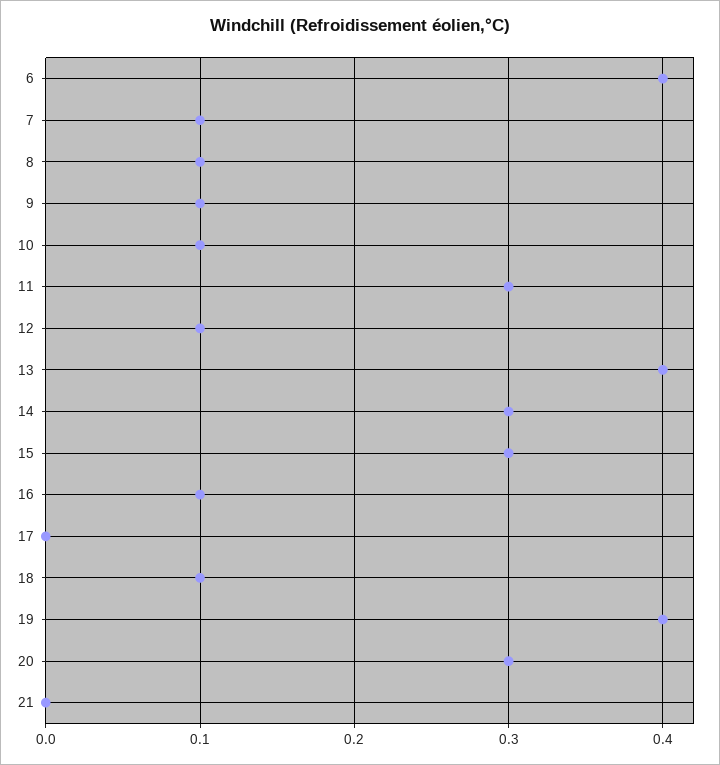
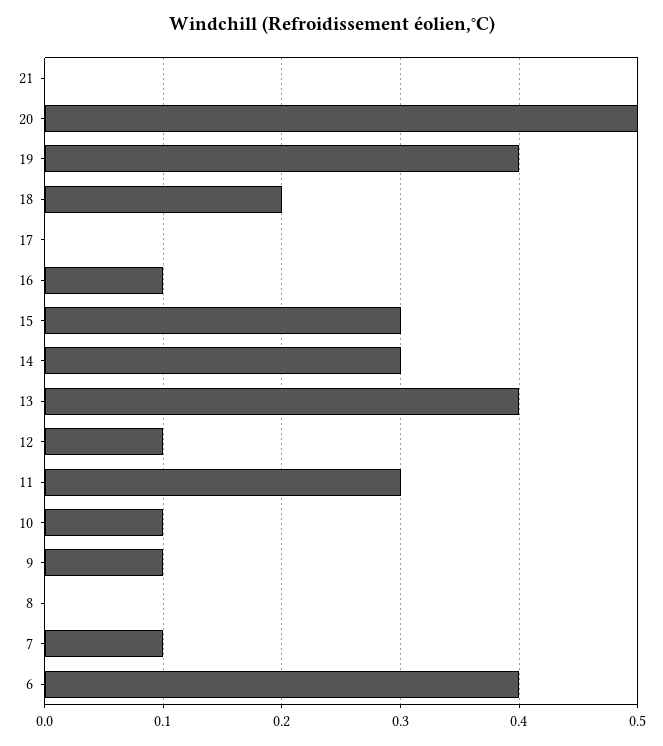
8: 0.1 -> 0
18: 0.1 -> 0.2
20: 0.3 -> 0.5

